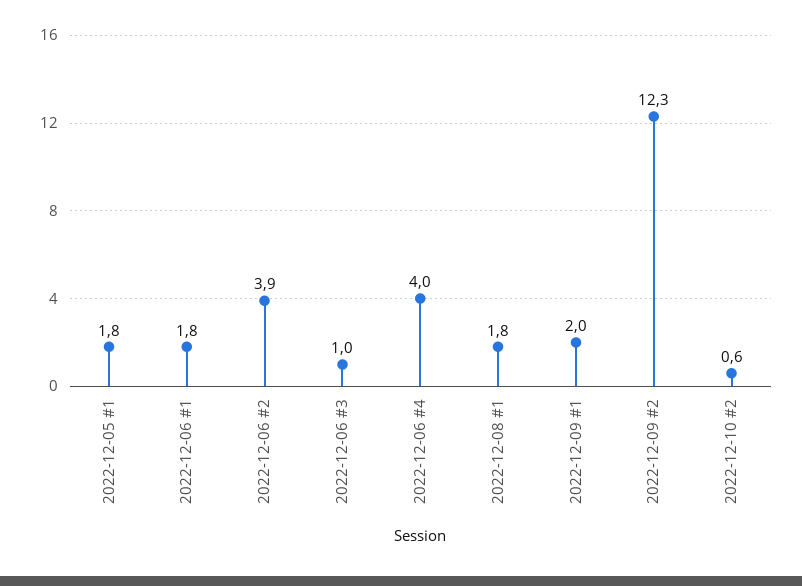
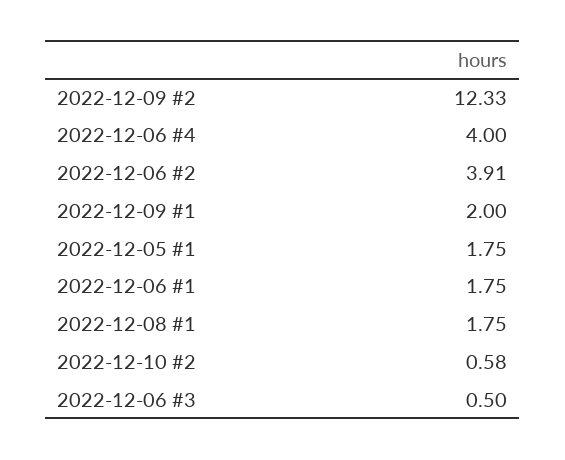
2022-12-06 #3: 1 -> 0.5

